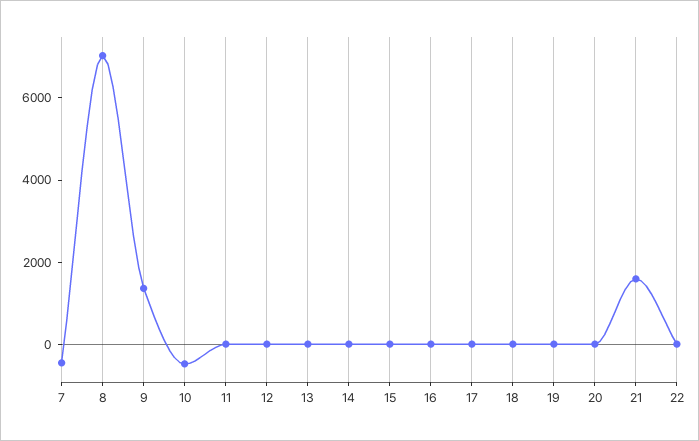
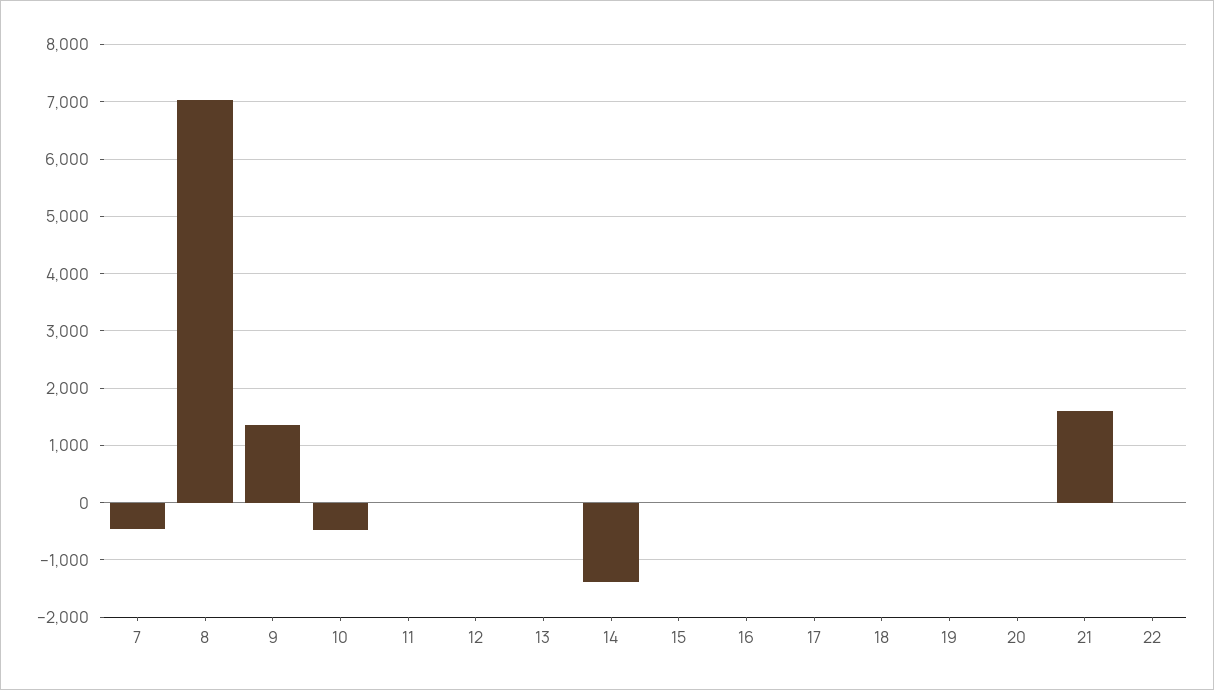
14: 0 -> -1400

